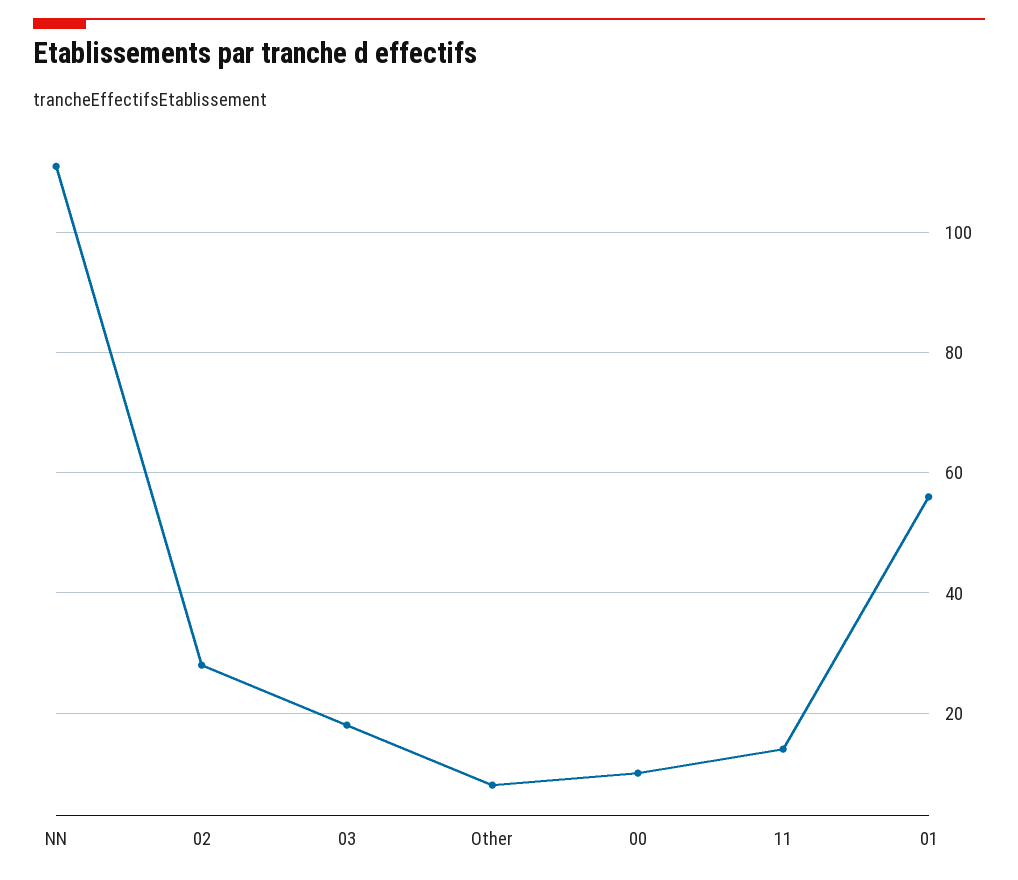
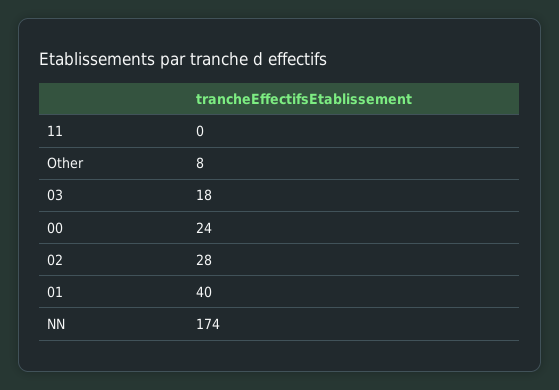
NN: 110 -> 174
00: 10 -> 24
11: 15 -> 0
01: 55 -> 40

